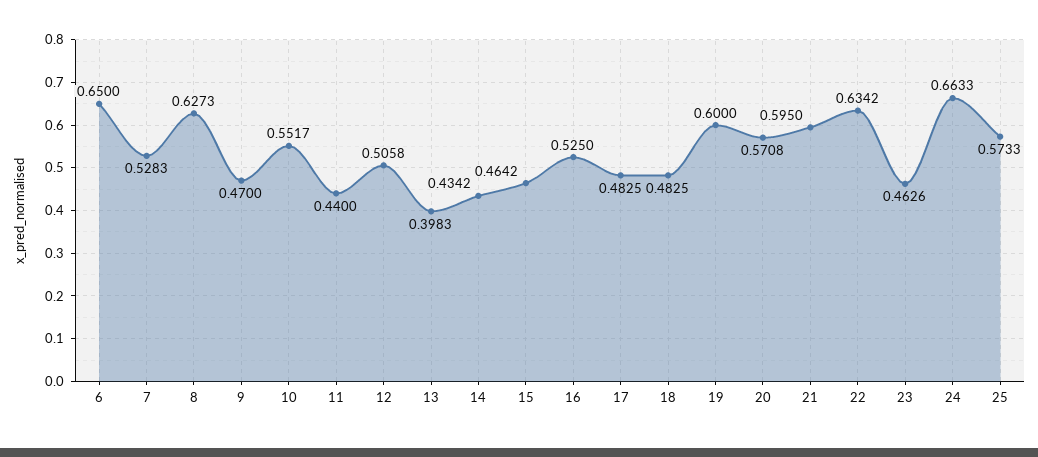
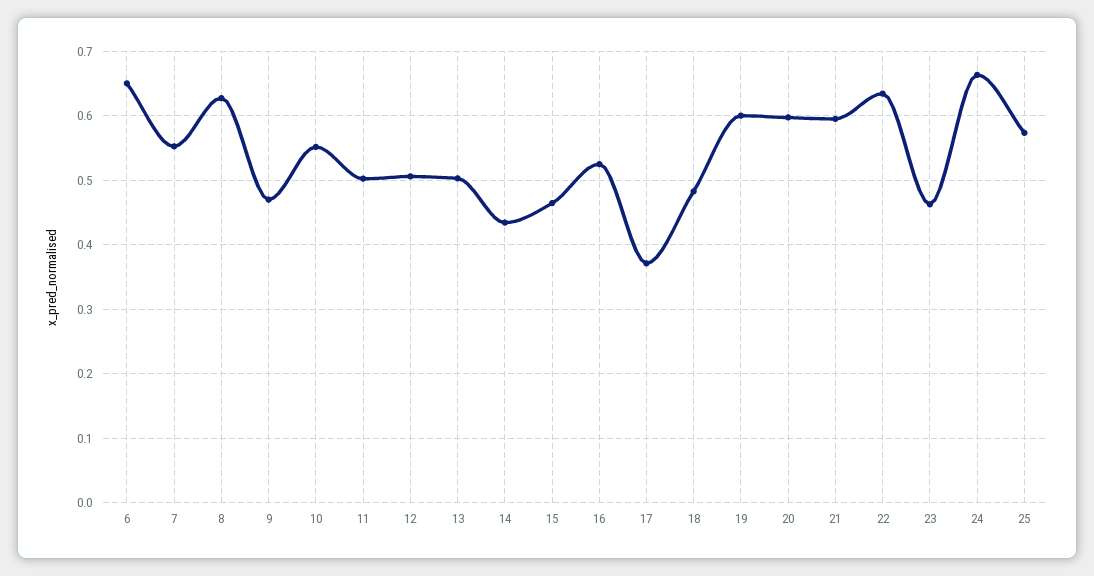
7: 0.5283 -> 0.55
11: 0.44 -> 0.5
13: 0.3983 -> 0.5
17: 0.4825 -> 0.37
20: 0.5708 -> 0.6

